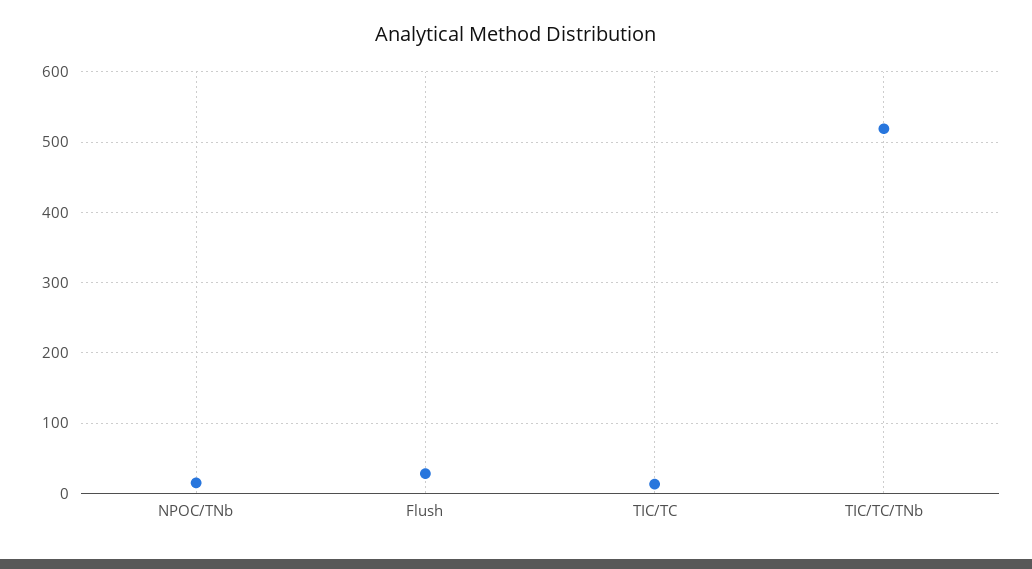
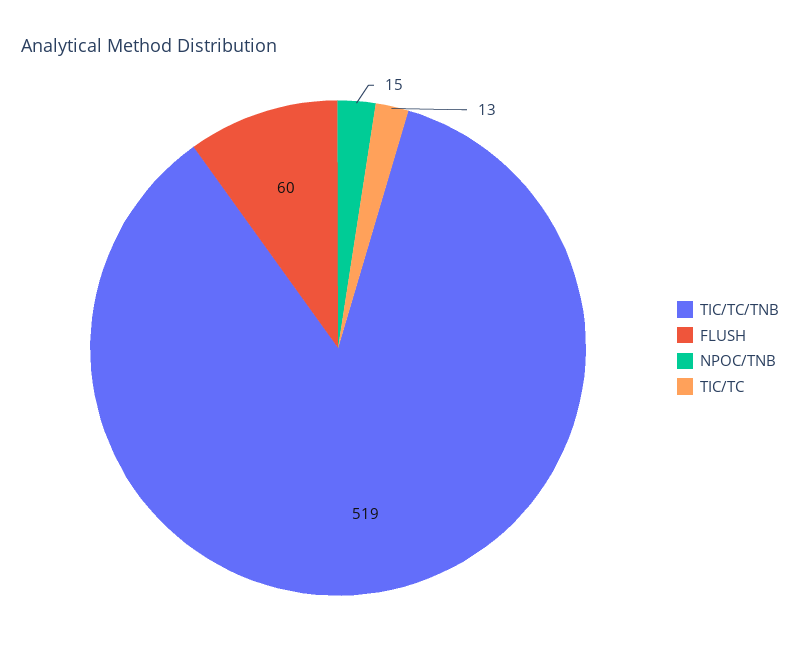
Flush: 30 -> 60

